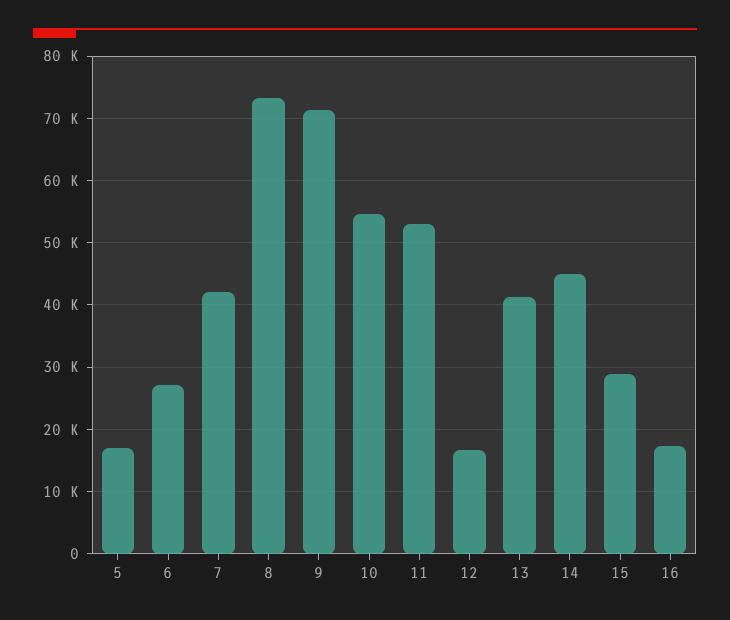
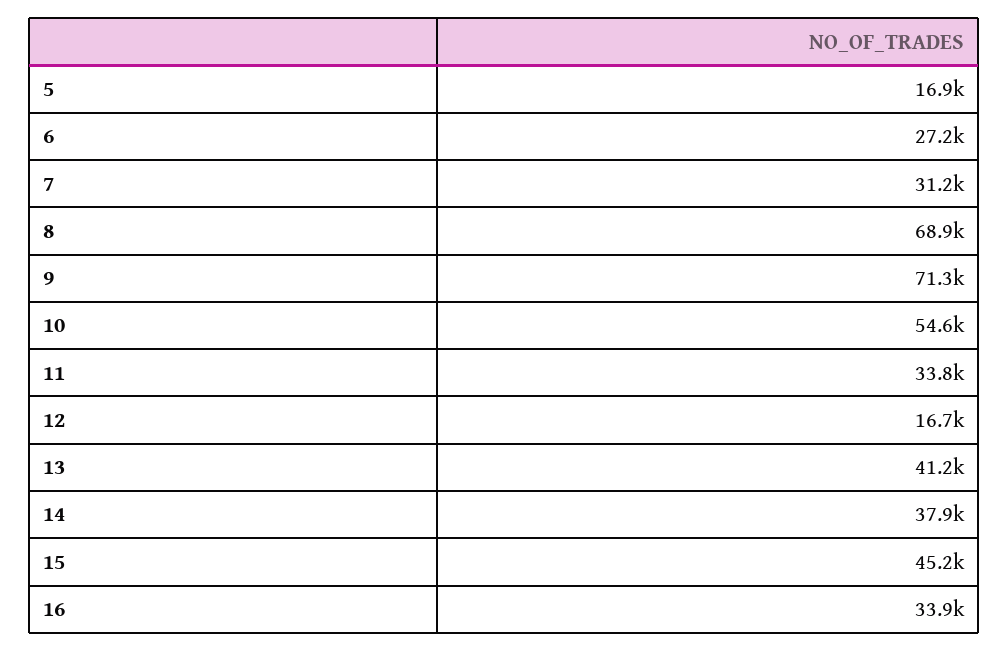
7: 42000 -> 31200
8: 73000 -> 68900
11: 53000 -> 33800
14: 45000 -> 37900
15: 29000 -> 45200
16: 17000 -> 33900

